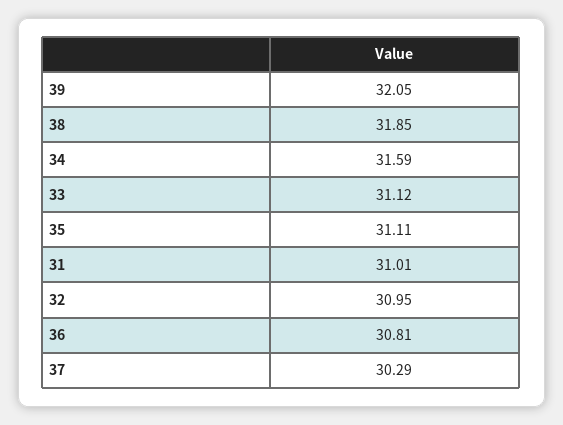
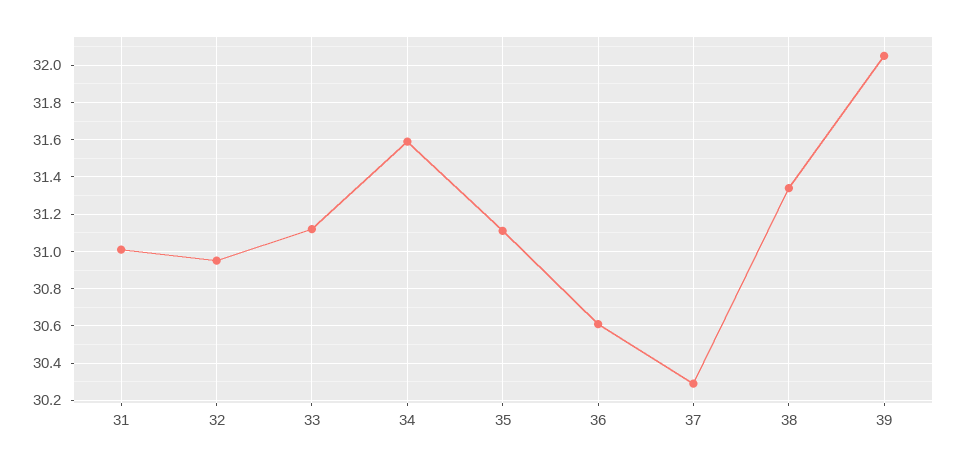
38: 31.85 -> 31.35
36: 30.81 -> 30.6

